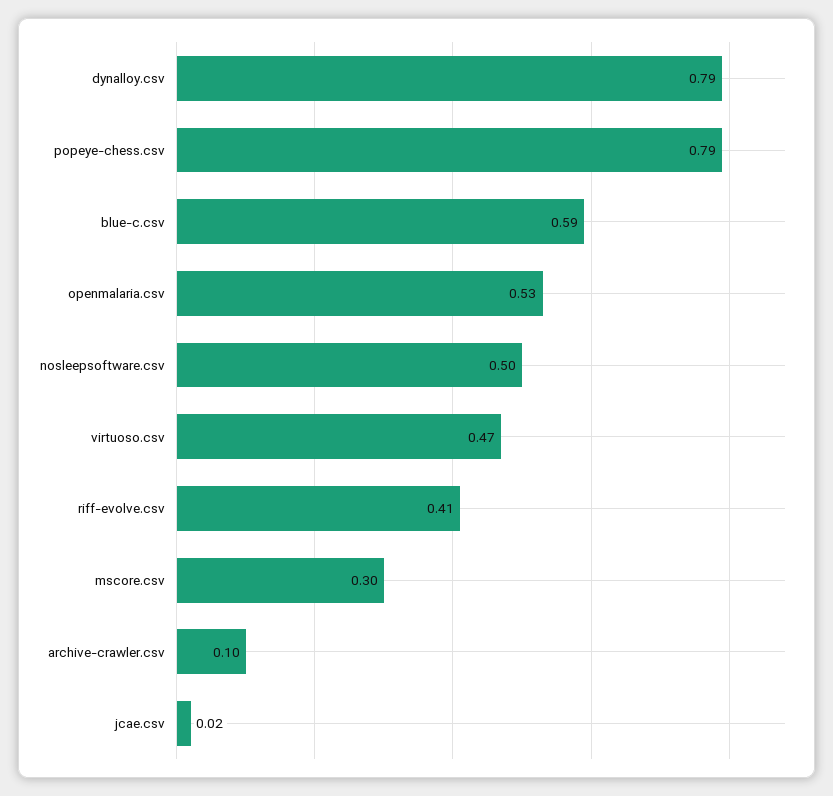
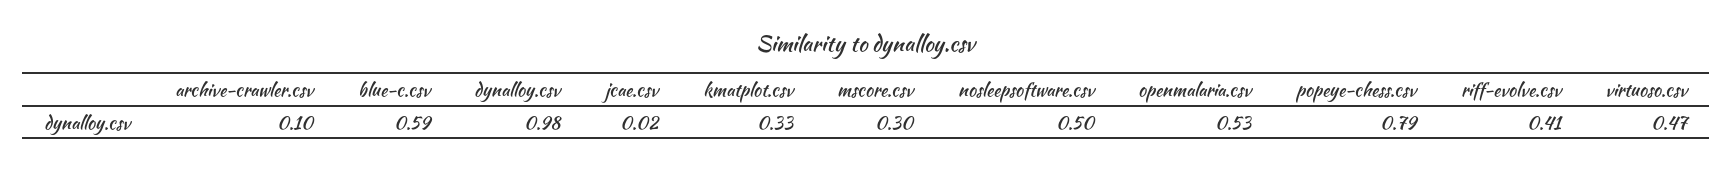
dynalloy.csv: 0.79 -> 0.98
kmatplot.csv: none -> 0.33

